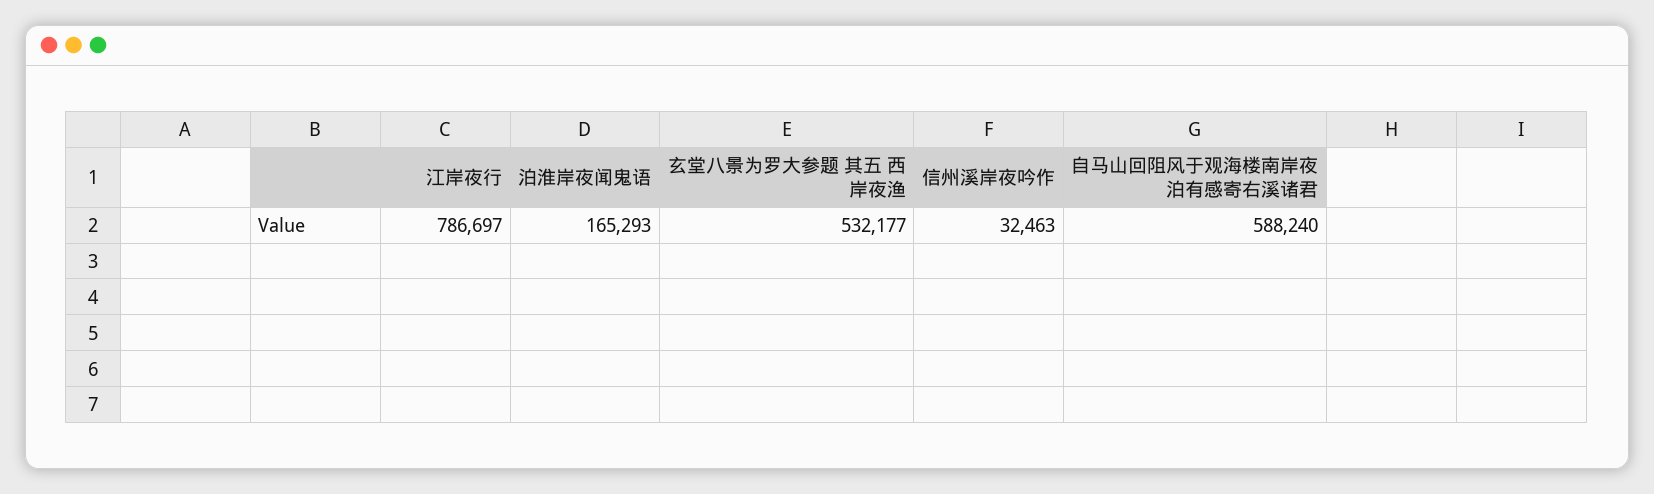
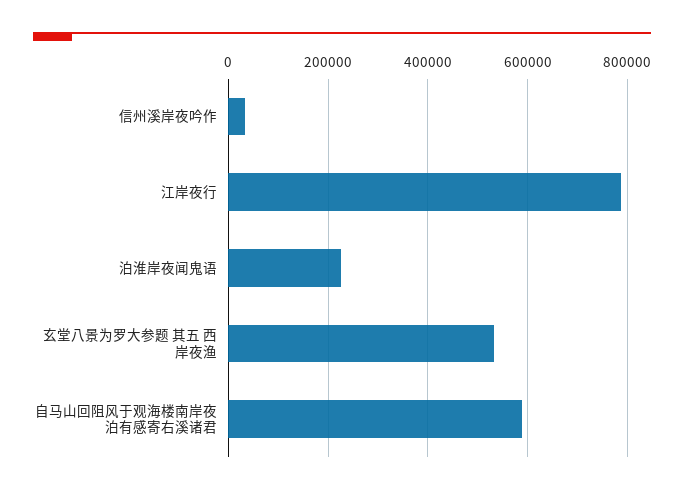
泊淮岸夜闻鬼语: 165293 -> 220000

